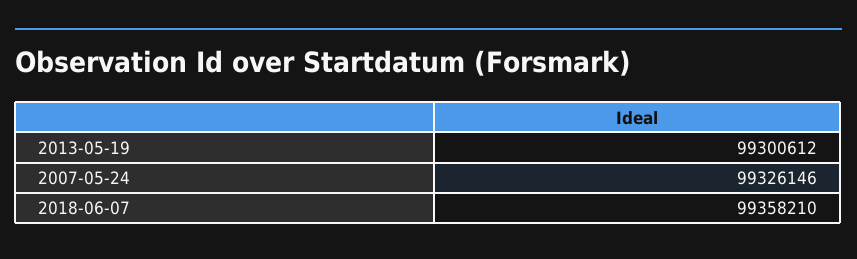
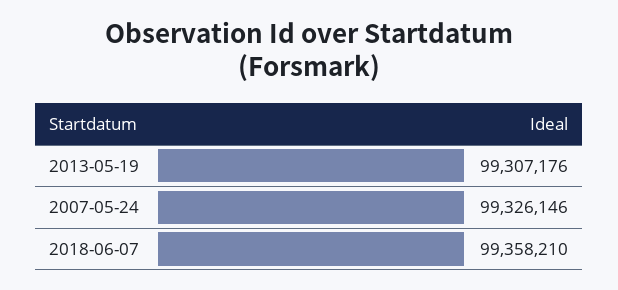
2013-05-19: 99300612 -> 99307176

